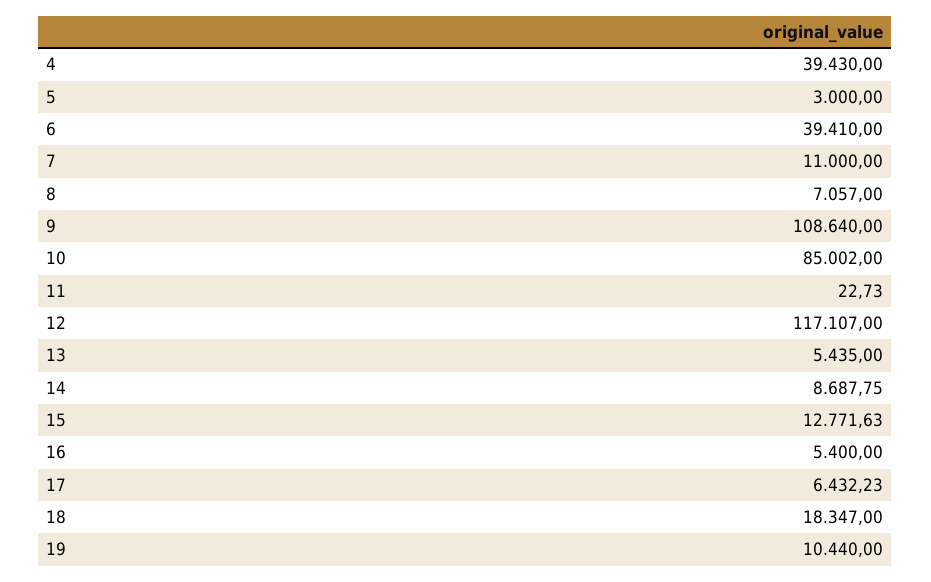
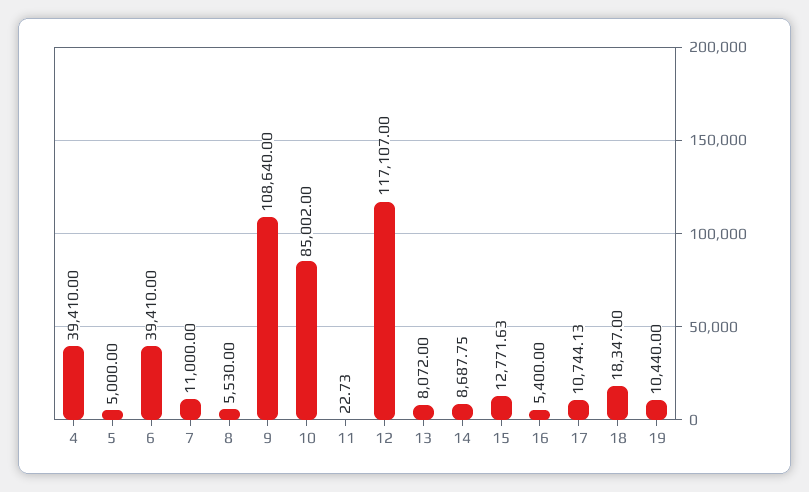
4: 39430 -> 39410
5: 3000 -> 5000
8: 7057 -> 5530
13: 5435 -> 8072
17: 6432.23 -> 10744.13

